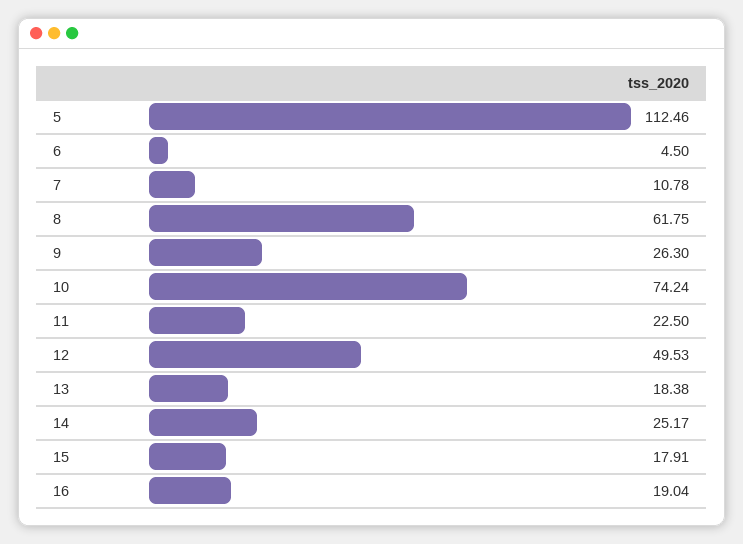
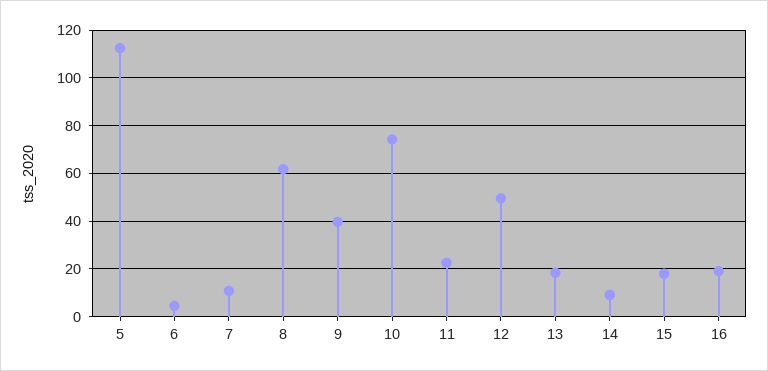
9: 26.3 -> 40
14: 25.17 -> 10

